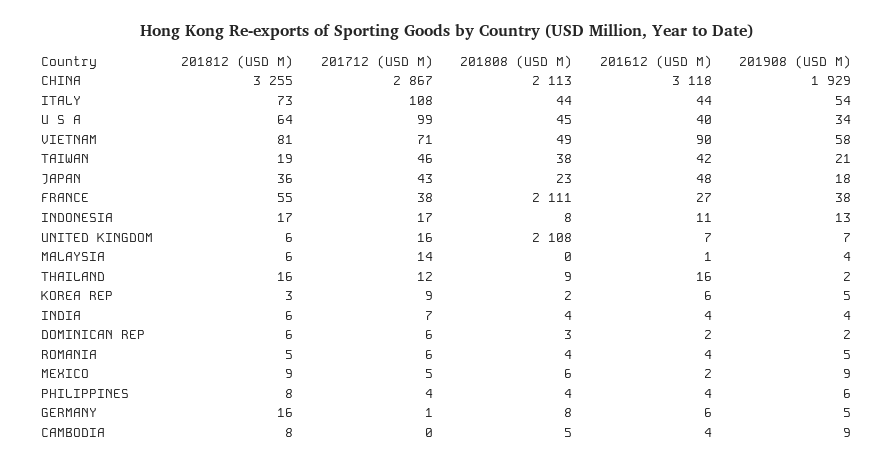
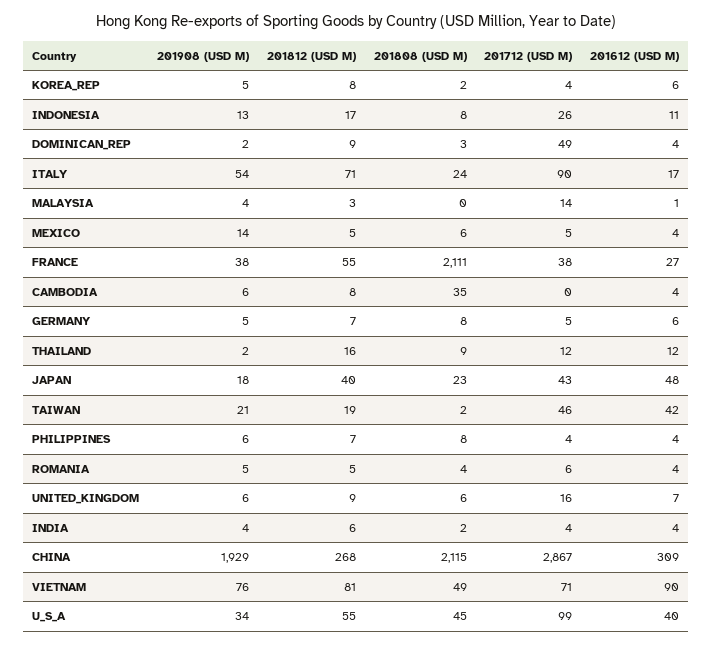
201812 (USD M), CHINA: 3255 -> 268
201808 (USD M), CHINA: 2113 -> 2115
201612 (USD M), CHINA: 3118 -> 309
201812 (USD M), ITALY: 73 -> 71
201712 (USD M), ITALY: 108 -> 90
201808 (USD M), ITALY: 44 -> 24
201612 (USD M), ITALY: 44 -> 17
201812 (USD M), U S A: 64 -> 55
201908 (USD M), VIETNAM: 58 -> 76
201808 (USD M), TAIWAN: 38 -> 2
201812 (USD M), JAPAN: 36 -> 40
201712 (USD M), INDONESIA: 17 -> 26
201812 (USD M), UNITED KINGDOM: 6 -> 9
201808 (USD M), UNITED KINGDOM: 2108 -> 6
201908 (USD M), UNITED KINGDOM: 7 -> 6
201812 (USD M), MALAYSIA: 6 -> 3
201612 (USD M), THAILAND: 16 -> 12
201812 (USD M), KOREA REP: 3 -> 8
201712 (USD M), KOREA REP: 9 -> 4
201712 (USD M), INDIA: 7 -> 4
201808 (USD M), INDIA: 4 -> 2
201812 (USD M), DOMINICAN REP: 6 -> 9
201712 (USD M), DOMINICAN REP: 6 -> 49
201612 (USD M), DOMINICAN REP: 2 -> 4
201812 (USD M), MEXICO: 9 -> 5
201612 (USD M), MEXICO: 2 -> 4
201908 (USD M), MEXICO: 9 -> 14
201812 (USD M), PHILIPPINES: 8 -> 7
201808 (USD M), PHILIPPINES: 4 -> 8
201812 (USD M), GERMANY: 16 -> 7
201712 (USD M), GERMANY: 1 -> 5
201808 (USD M), CAMBODIA: 5 -> 35
201908 (USD M), CAMBODIA: 9 -> 6

